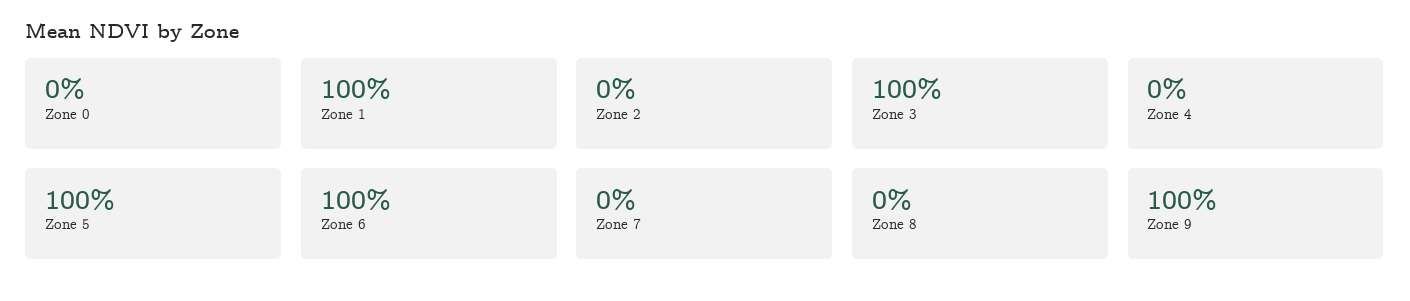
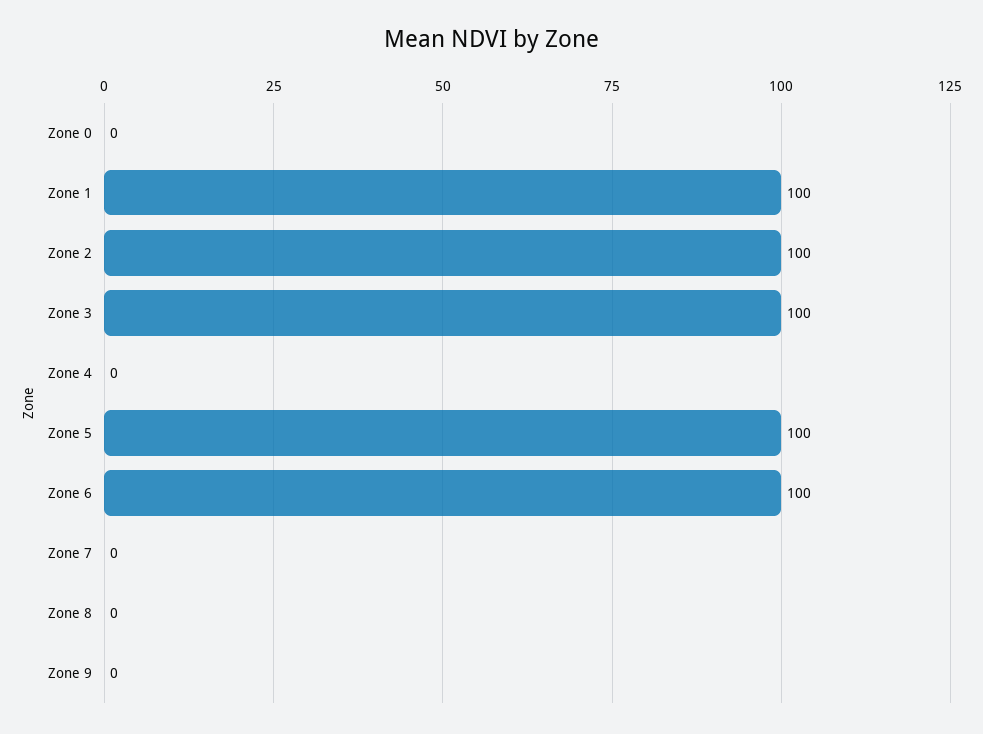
Zone 2: 0 -> 100
Zone 9: 100 -> 0

